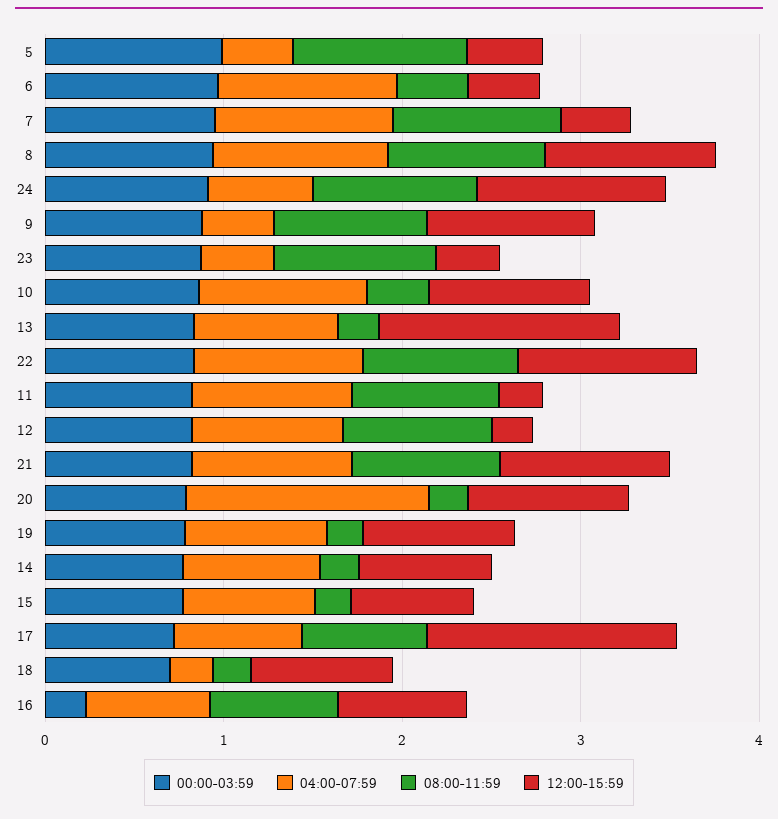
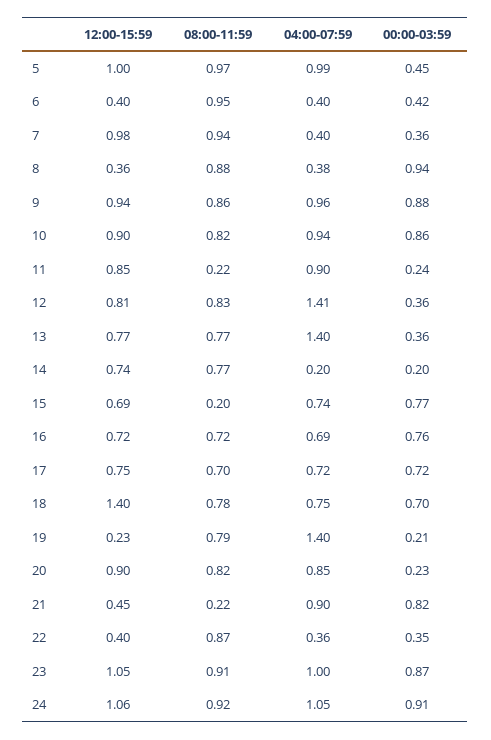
00:00-03:59, 5: 1 -> 0.45
04:00-07:59, 5: 0.4 -> 0.99
12:00-15:59, 5: 0.4 -> 1
00:00-03:59, 6: 1 -> 0.42
04:00-07:59, 6: 1 -> 0.4
08:00-11:59, 6: 0.4 -> 0.95
00:00-03:59, 7: 1 -> 0.36
04:00-07:59, 7: 1 -> 0.4
12:00-15:59, 7: 0.4 -> 0.98
04:00-07:59, 8: 1 -> 0.38
12:00-15:59, 8: 1 -> 0.36
04:00-07:59, 24: 0.6 -> 1.05
04:00-07:59, 9: 0.4 -> 0.96
04:00-07:59, 23: 0.4 -> 1
12:00-15:59, 23: 0.4 -> 1.05
08:00-11:59, 10: 0.4 -> 0.82
00:00-03:59, 13: 0.8 -> 0.36
04:00-07:59, 13: 0.8 -> 1.4
08:00-11:59, 13: 0.2 -> 0.77
12:00-15:59, 13: 1.4 -> 0.77
00:00-03:59, 22: 0.8 -> 0.35
04:00-07:59, 22: 1 -> 0.36
12:00-15:59, 22: 1 -> 0.4
00:00-03:59, 11: 0.8 -> 0.24
08:00-11:59, 11: 0.8 -> 0.22
12:00-15:59, 11: 0.2 -> 0.85
00:00-03:59, 12: 0.8 -> 0.36
04:00-07:59, 12: 0.8 -> 1.41
12:00-15:59, 12: 0.2 -> 0.81
08:00-11:59, 21: 0.8 -> 0.22
12:00-15:59, 21: 1 -> 0.45
00:00-03:59, 20: 0.8 -> 0.23
04:00-07:59, 20: 1.4 -> 0.85
08:00-11:59, 20: 0.2 -> 0.82
00:00-03:59, 19: 0.8 -> 0.21
04:00-07:59, 19: 0.8 -> 1.4
08:00-11:59, 19: 0.2 -> 0.79
12:00-15:59, 19: 0.8 -> 0.23
00:00-03:59, 14: 0.8 -> 0.2
04:00-07:59, 14: 0.8 -> 0.2
08:00-11:59, 14: 0.2 -> 0.77
12:00-15:59, 17: 1.4 -> 0.75
04:00-07:59, 18: 0.2 -> 0.75
08:00-11:59, 18: 0.2 -> 0.78
12:00-15:59, 18: 0.8 -> 1.4
00:00-03:59, 16: 0.2 -> 0.76

